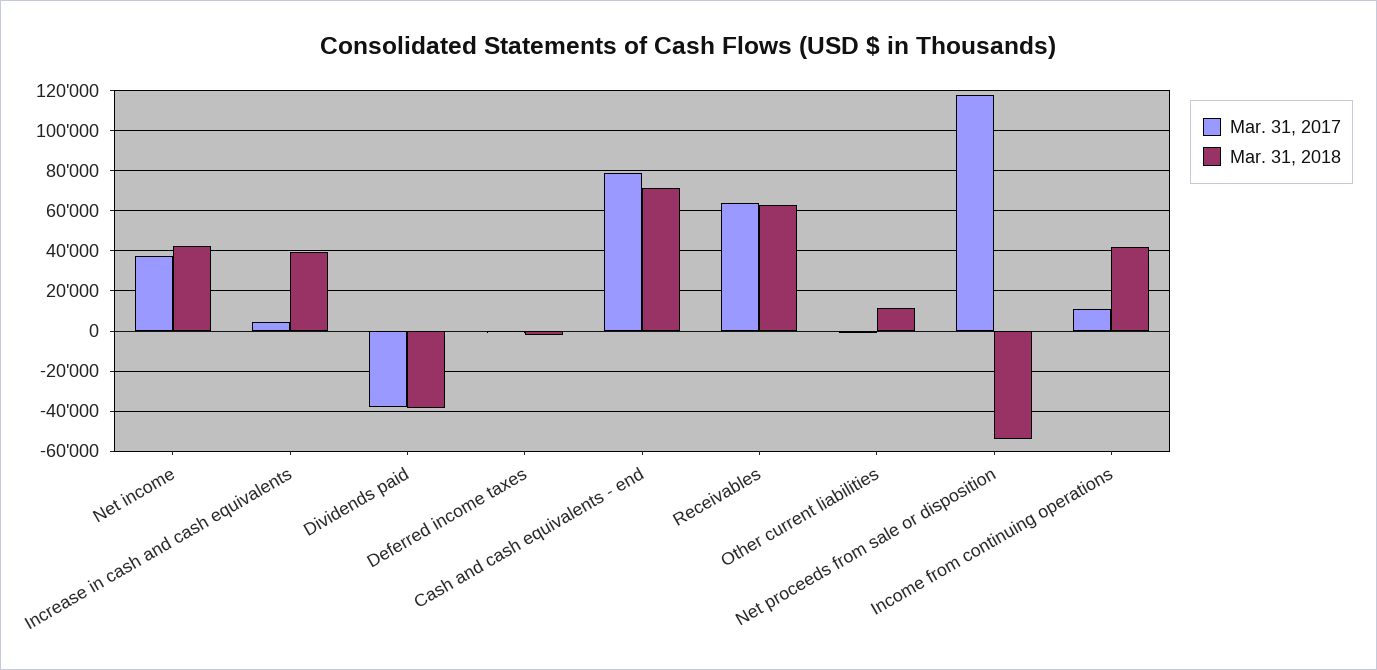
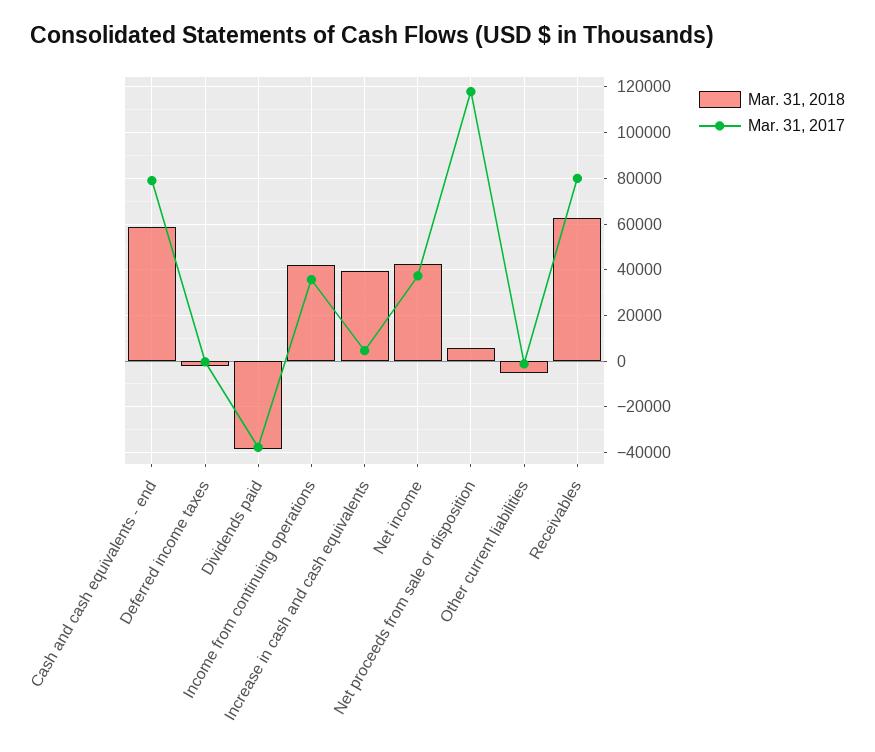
Mar. 31, 2018, Cash and cash equivalents - end: 70000 -> 60000
Mar. 31, 2017, Receivables: 65000 -> 80000
Mar. 31, 2018, Other current liabilities: 10000 -> -5000
Mar. 31, 2018, Net proceeds from sale or disposition: -55000 -> 5000
Mar. 31, 2017, Income from continuing operations: 10000 -> 35000

